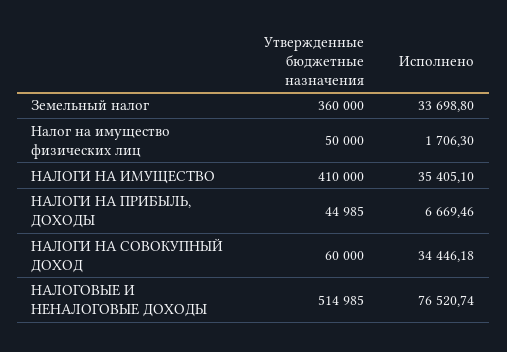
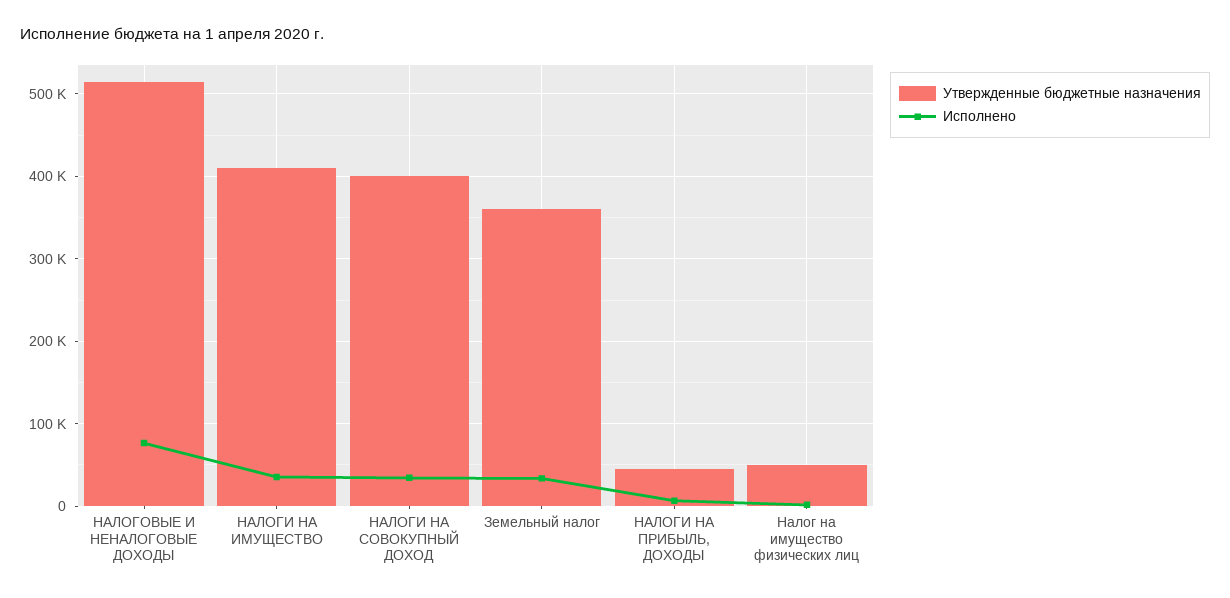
Утвержденные бюджетные назначения, НАЛОГИ НА СОВОКУПНЫЙ ДОХОД: 60000 -> 400000

